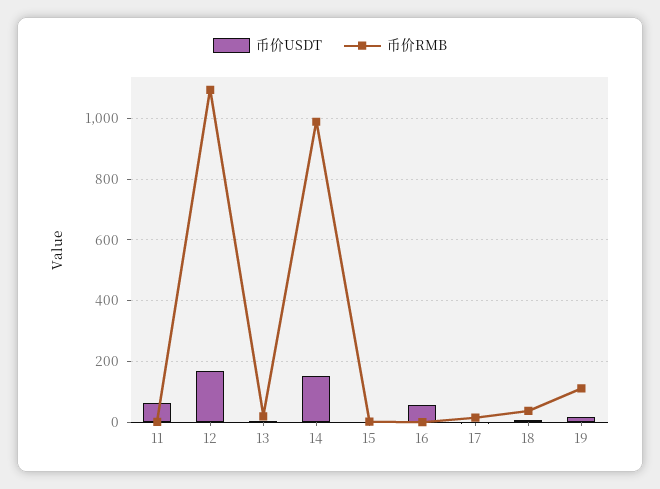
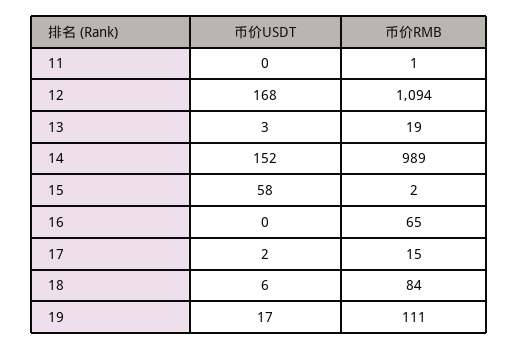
币价USDT, 11: 60 -> 0
币价USDT, 15: 0 -> 58
币价USDT, 16: 60 -> 0
币价RMB, 16: 0 -> 65
币价RMB, 18: 40 -> 84

